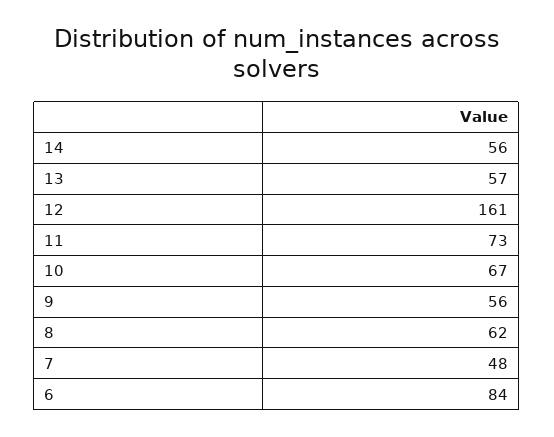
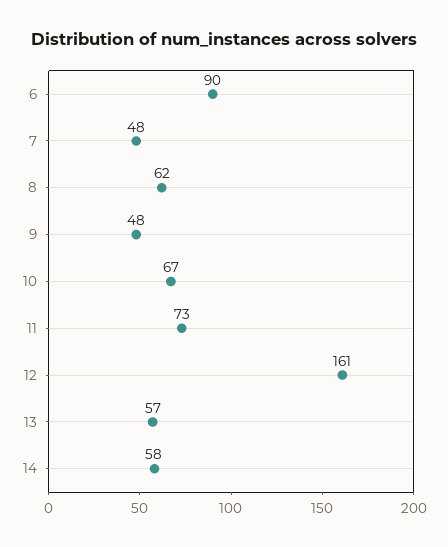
14: 56 -> 58
9: 56 -> 48
6: 84 -> 90

